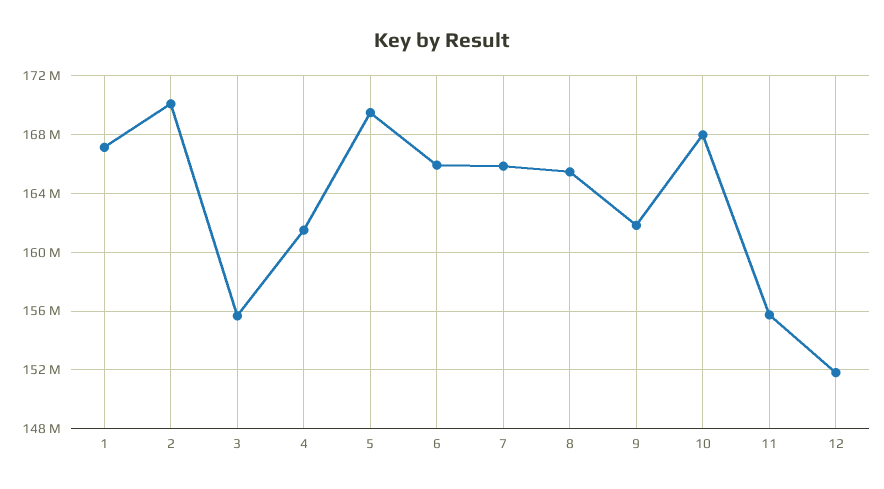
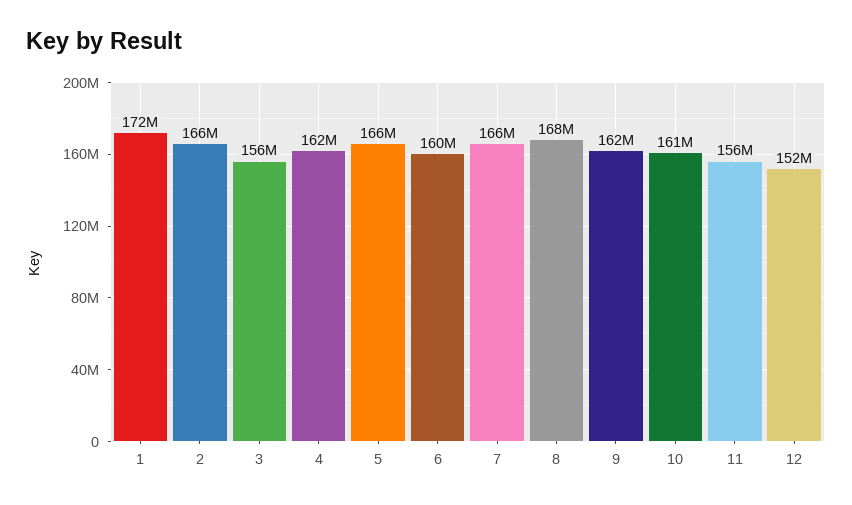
1: 167000000 -> 172000000
2: 170000000 -> 166000000
5: 169500000 -> 166000000
6: 166000000 -> 160000000
8: 165500000 -> 168000000
10: 168000000 -> 161000000

